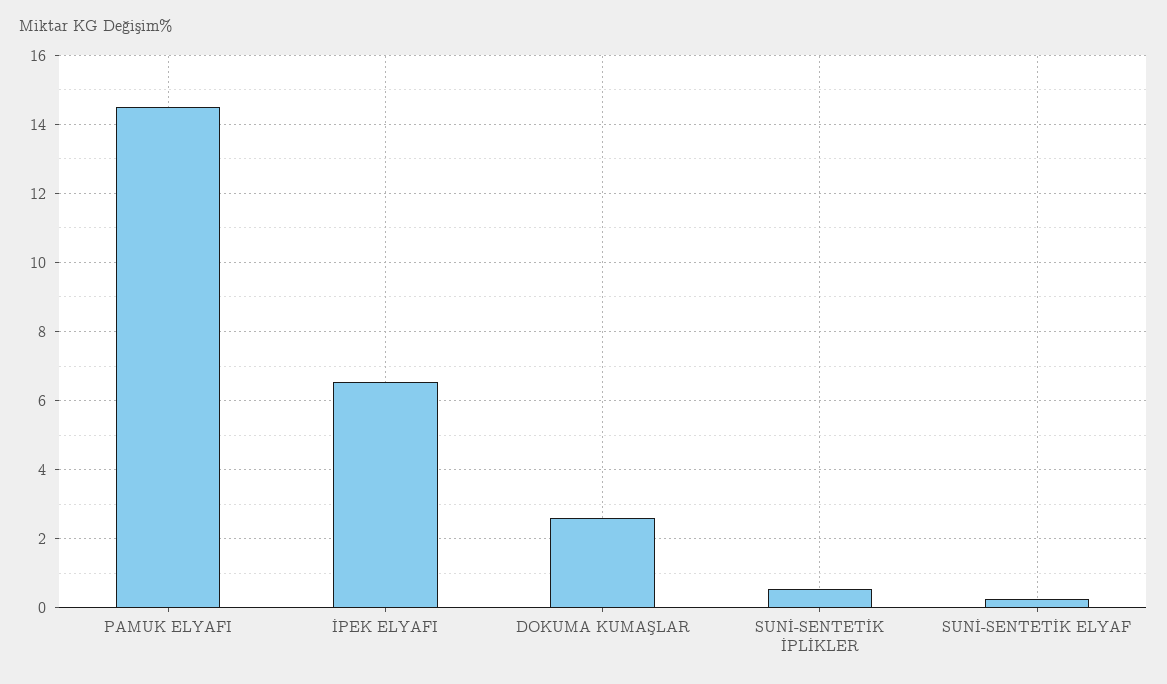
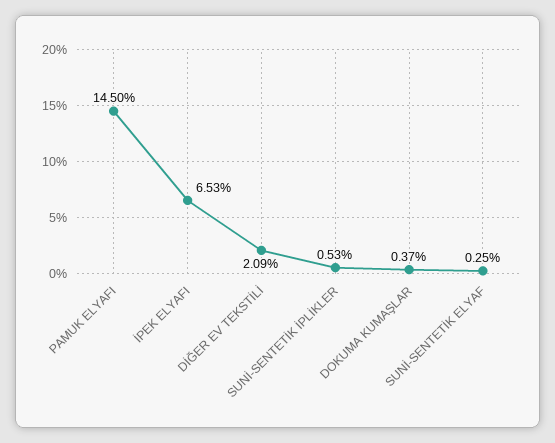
DOKUMA KUMAŞLAR: 2.6 -> 0.37
DİĞER EV TEKSTİLİ: none -> 2.09

